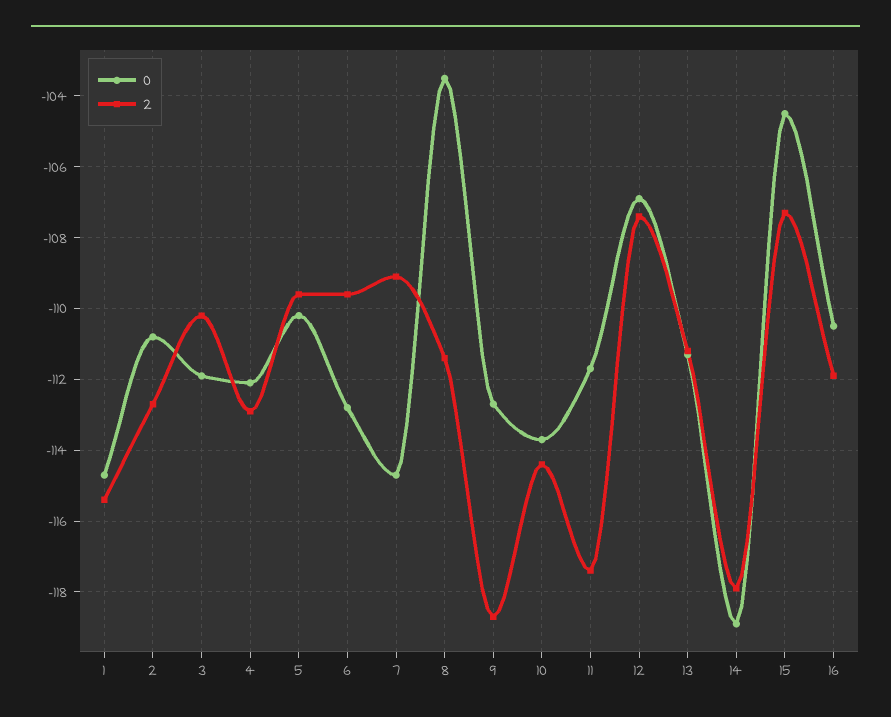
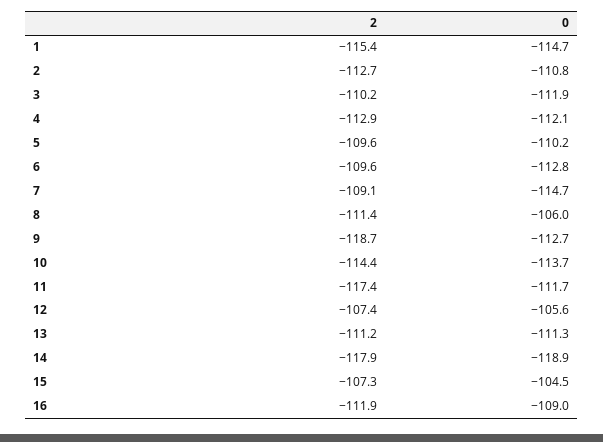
0, 8: -103.5 -> -106
0, 12: -107 -> -105.6
0, 16: -110.5 -> -109

